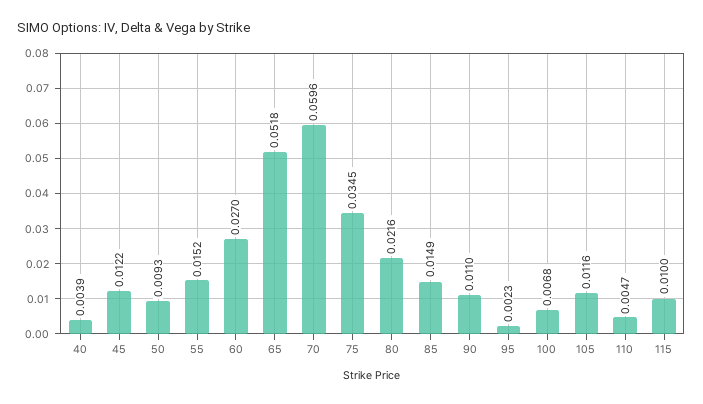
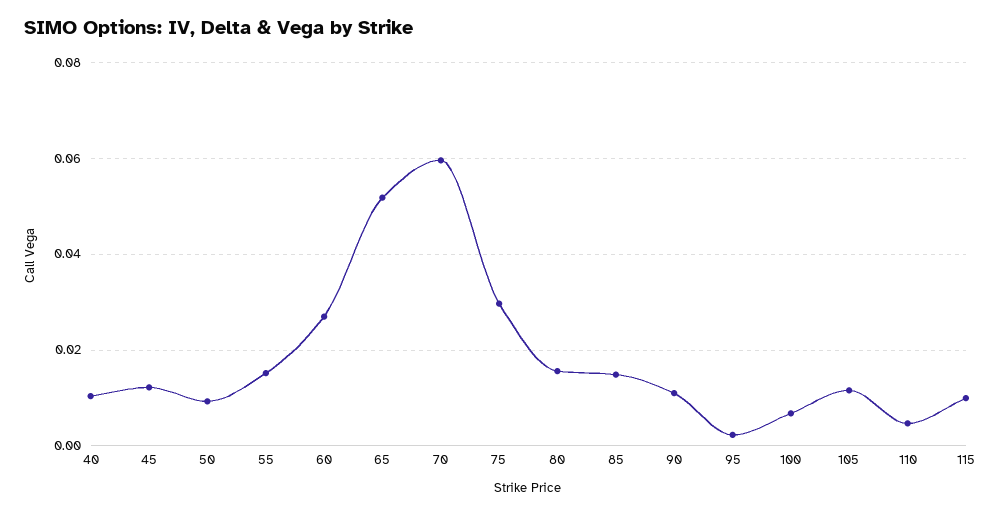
40: 0.0039 -> 0.01
75: 0.0345 -> 0.03
80: 0.0216 -> 0.016

